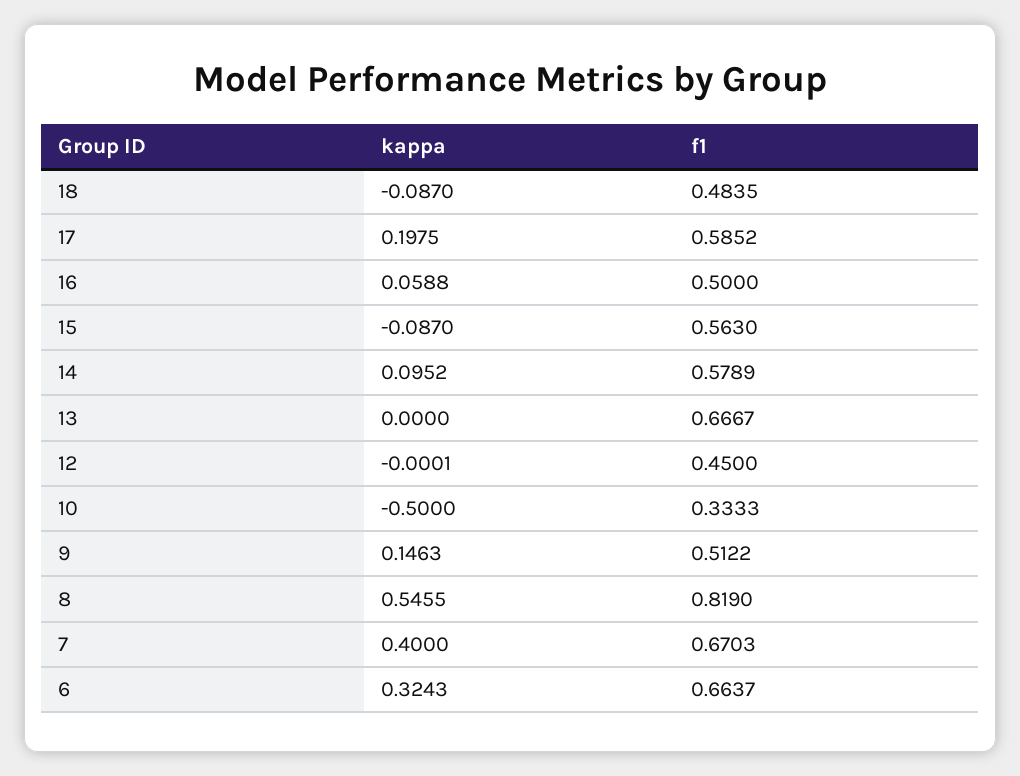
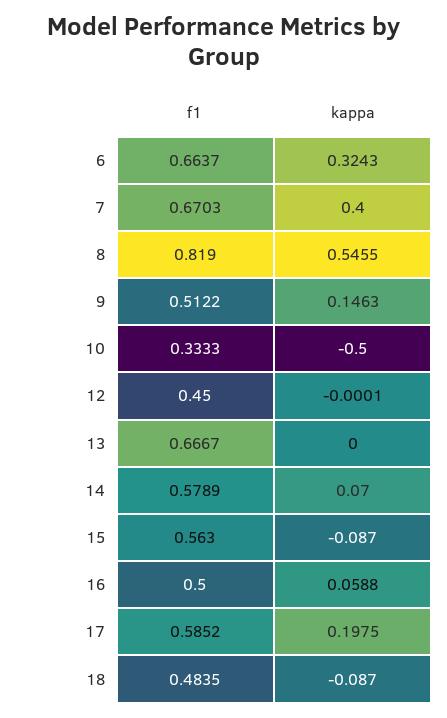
kappa, 14: 0.0952 -> 0.07

